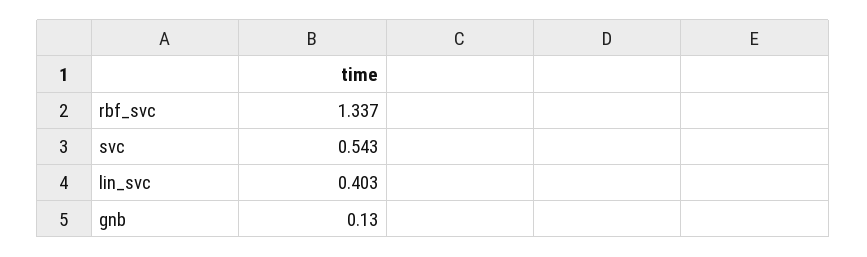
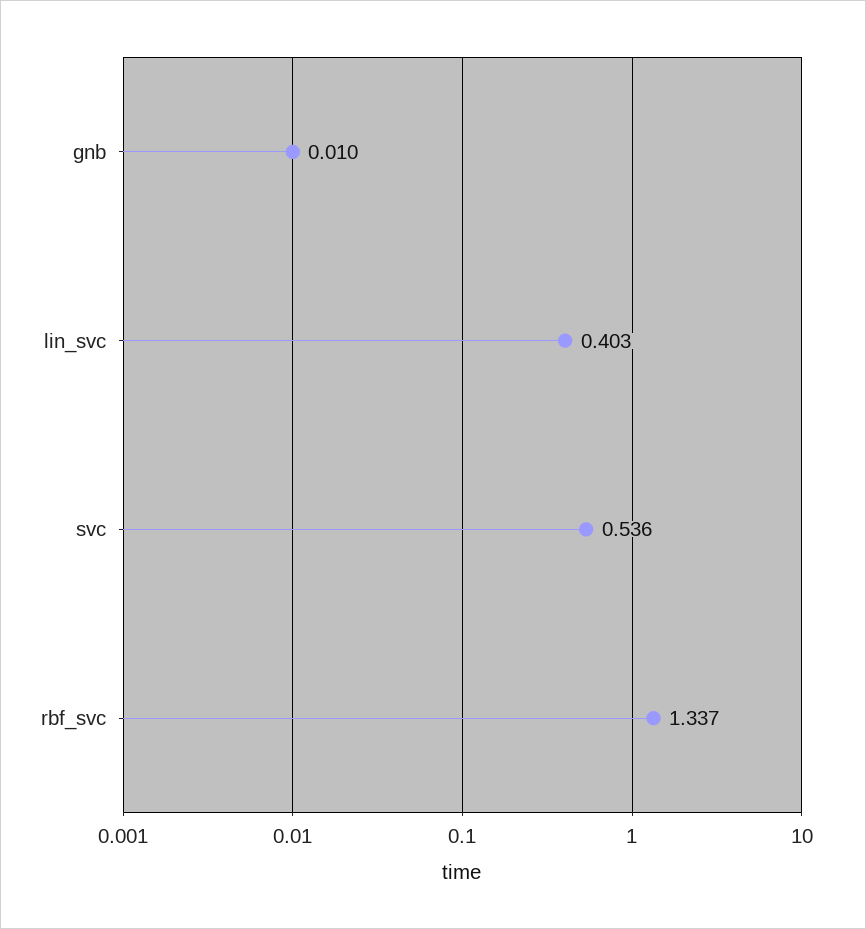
svc: 0.543 -> 0.536
gnb: 0.13 -> 0.01

